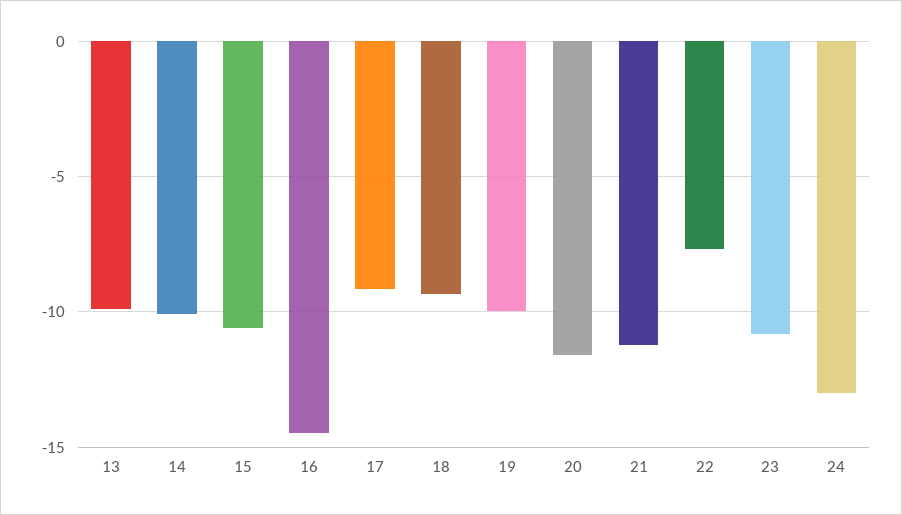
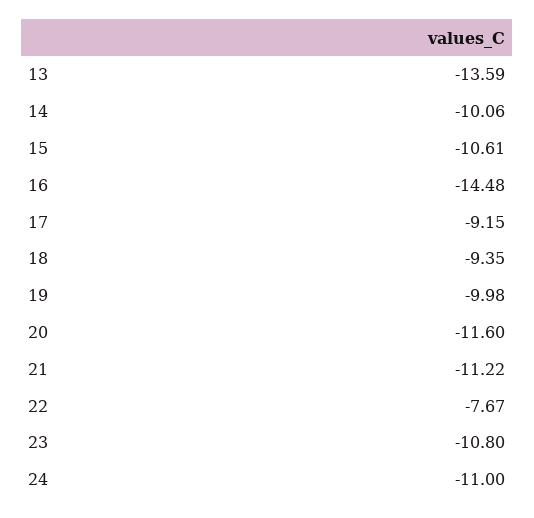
13: -10 -> -13.59
24: -13 -> -11

